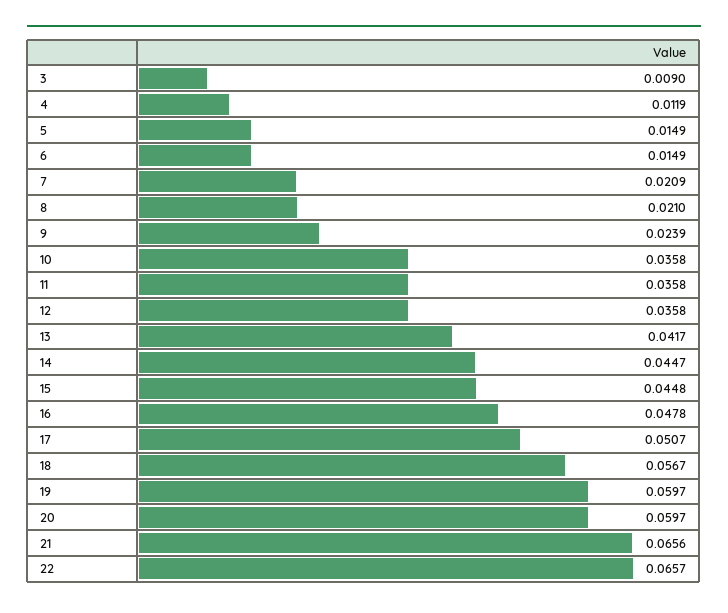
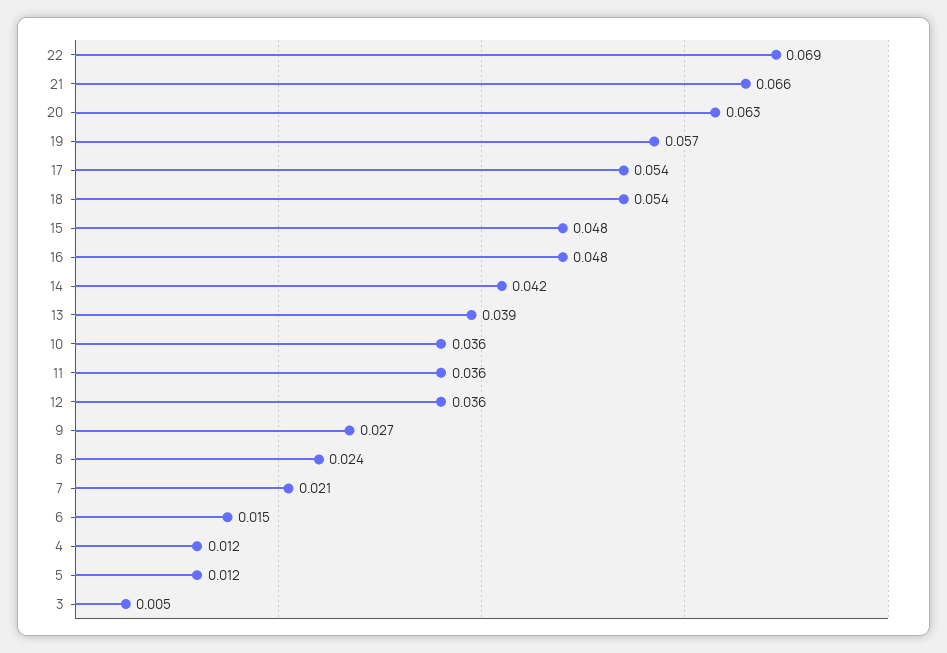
3: 0.009 -> 0.005
5: 0.0149 -> 0.012
8: 0.021 -> 0.024
9: 0.0239 -> 0.027
13: 0.0417 -> 0.039
14: 0.0447 -> 0.042
15: 0.0448 -> 0.048
17: 0.0507 -> 0.054
18: 0.0567 -> 0.054
19: 0.0597 -> 0.057
20: 0.0597 -> 0.063
22: 0.0657 -> 0.069

